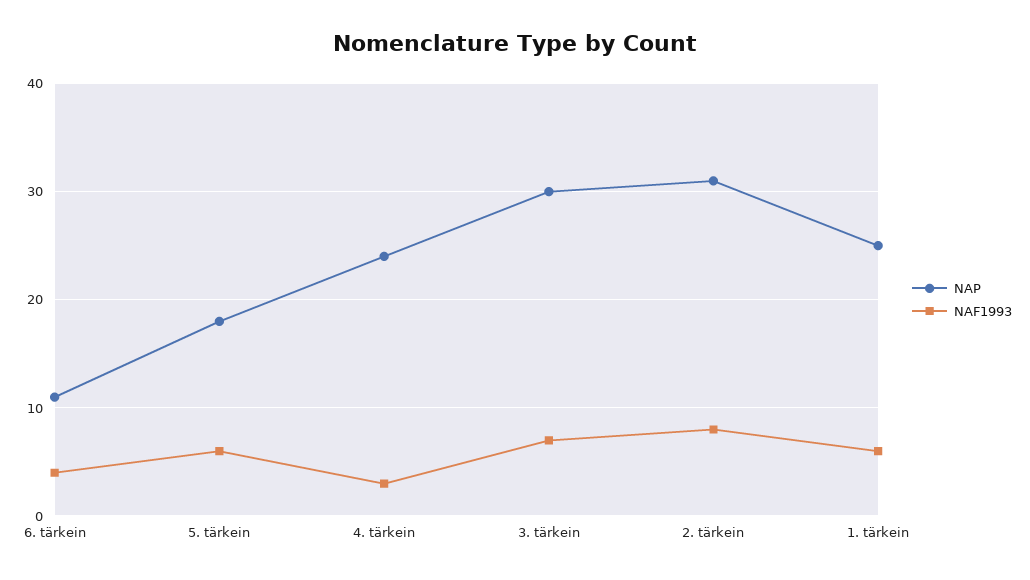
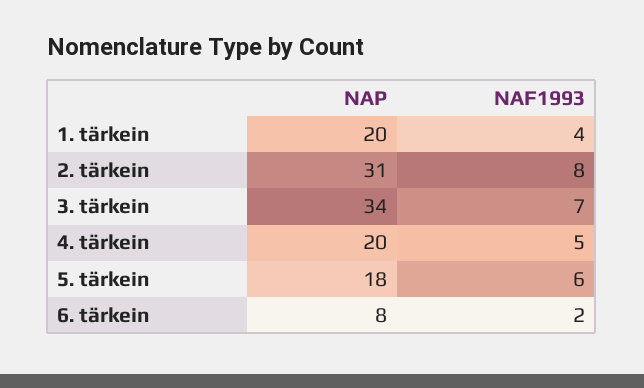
NAP, 6. tärkein: 11 -> 8
NAF1993, 6. tärkein: 4 -> 2
NAP, 4. tärkein: 24 -> 20
NAF1993, 4. tärkein: 3 -> 5
NAP, 3. tärkein: 30 -> 34
NAP, 1. tärkein: 25 -> 20
NAF1993, 1. tärkein: 6 -> 4

